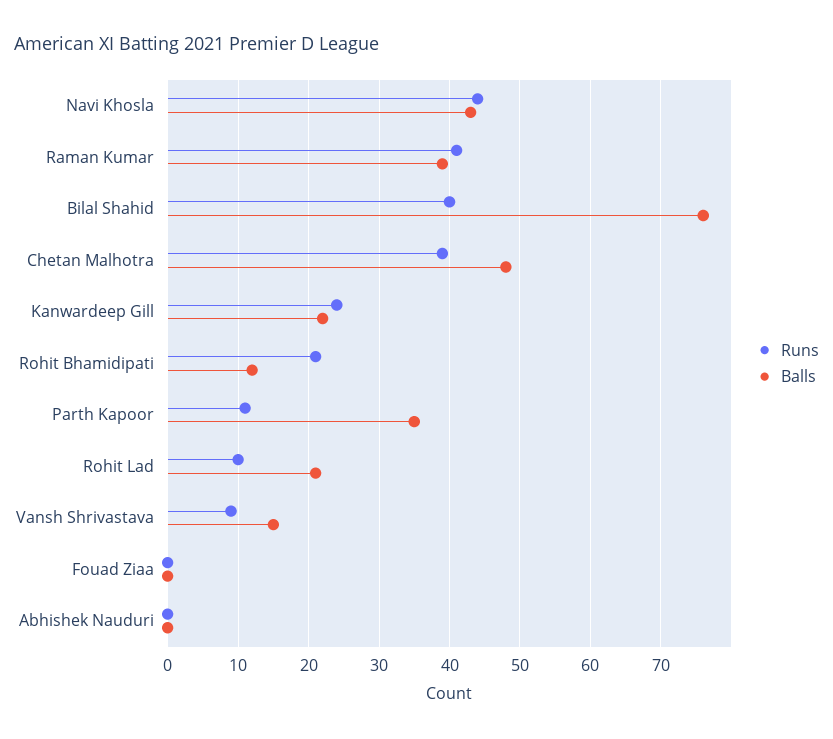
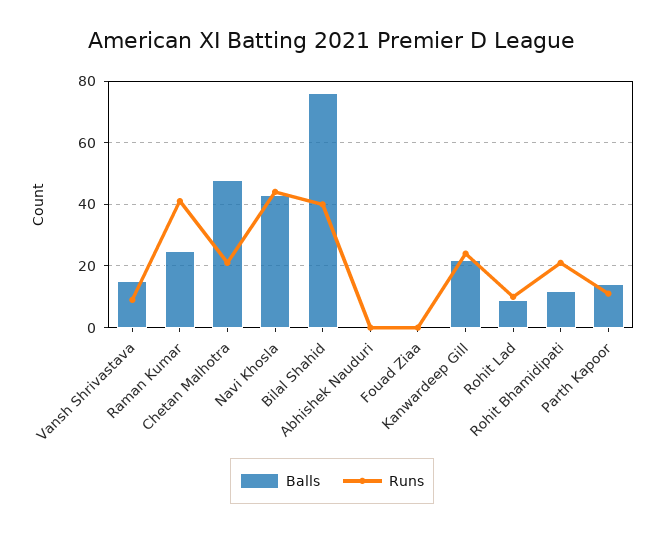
Balls, Raman Kumar: 39 -> 25
Runs, Chetan Malhotra: 39 -> 20
Balls, Parth Kapoor: 35 -> 15
Balls, Rohit Lad: 21 -> 10

